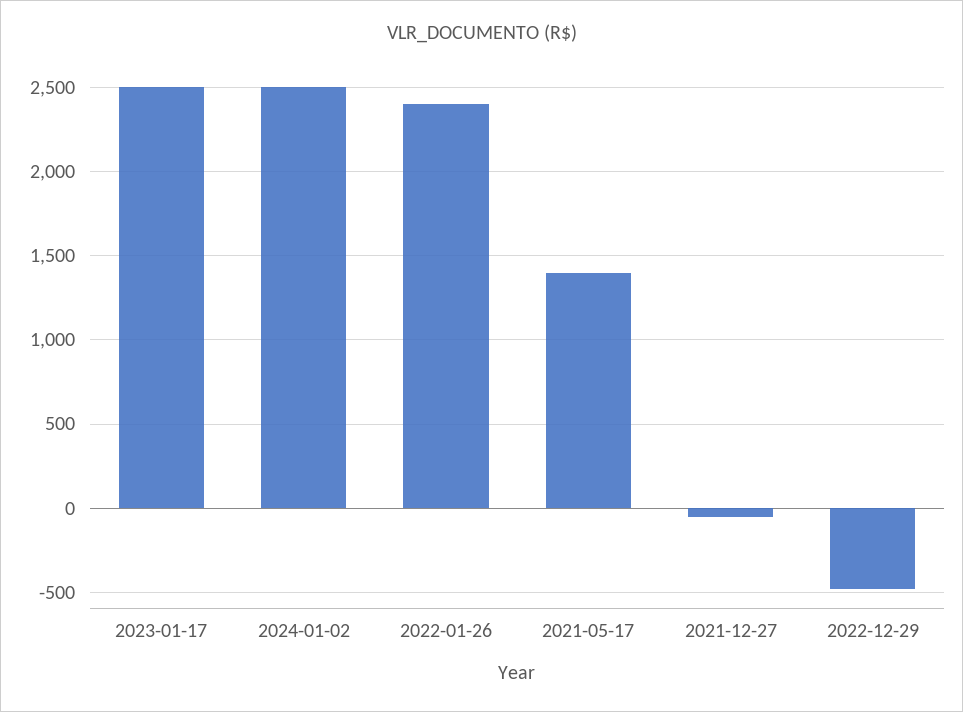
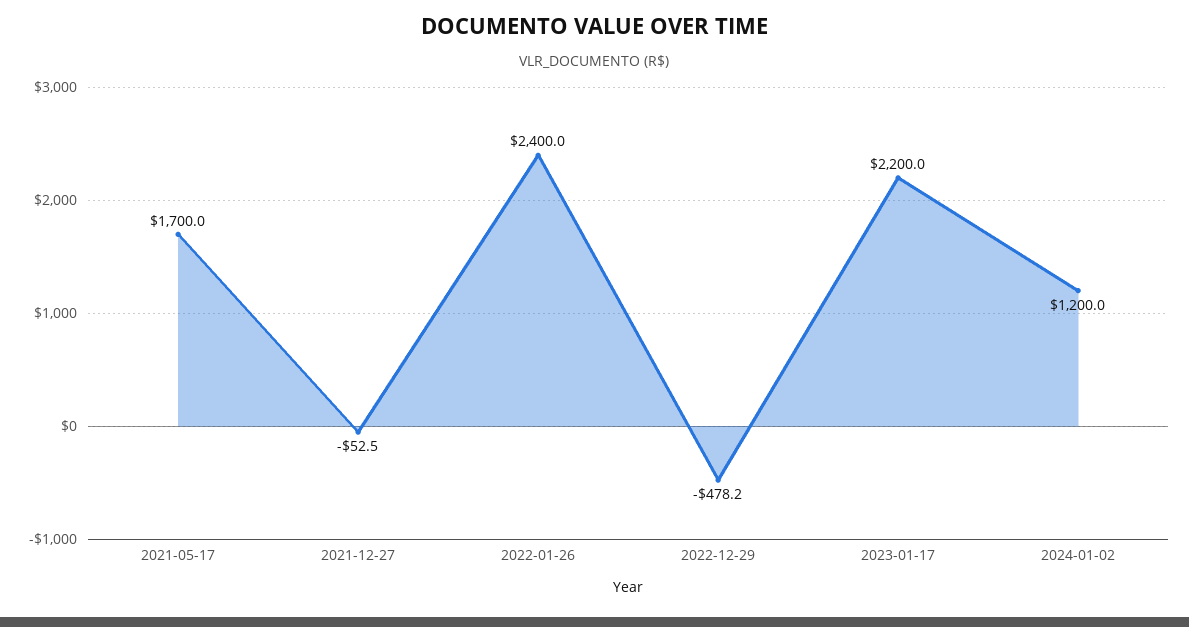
2023-01-17: 2500 -> 2200
2024-01-02: 2500 -> 1200
2021-05-17: 1400 -> 1700

